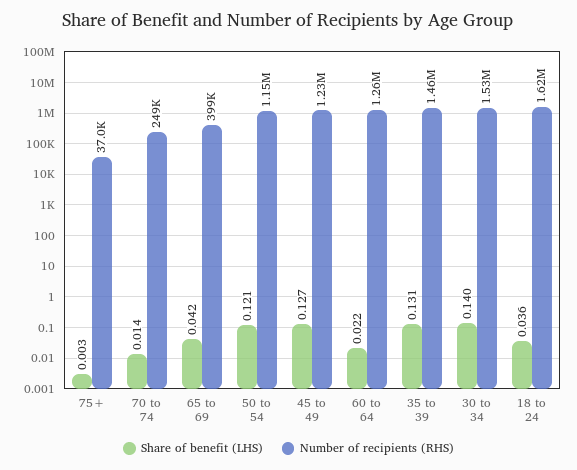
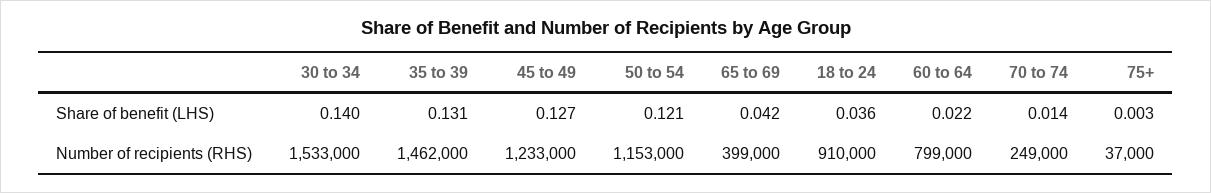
Number of recipients (RHS), 60 to 64: 1260000 -> 799000
Number of recipients (RHS), 18 to 24: 1620000 -> 910000

